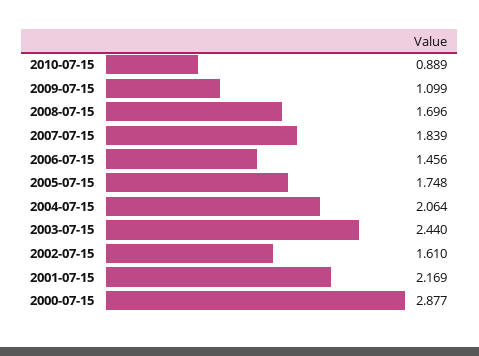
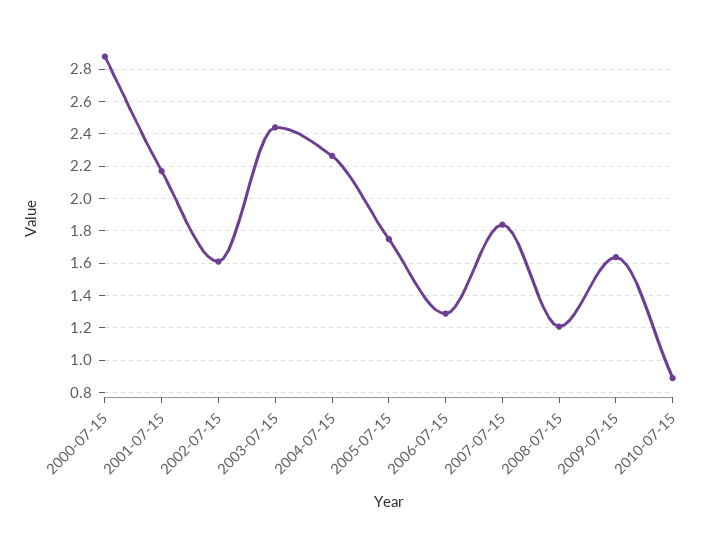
2009-07-15: 1.099 -> 1.65
2008-07-15: 1.696 -> 1.2
2006-07-15: 1.456 -> 1.3
2004-07-15: 2.064 -> 2.25

